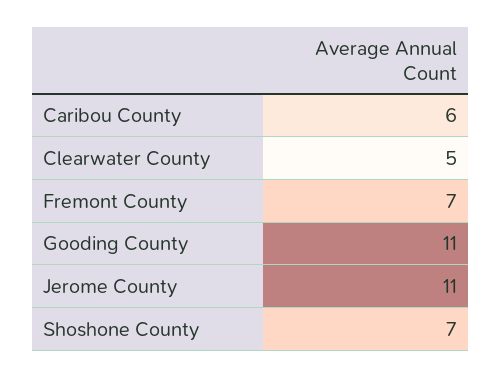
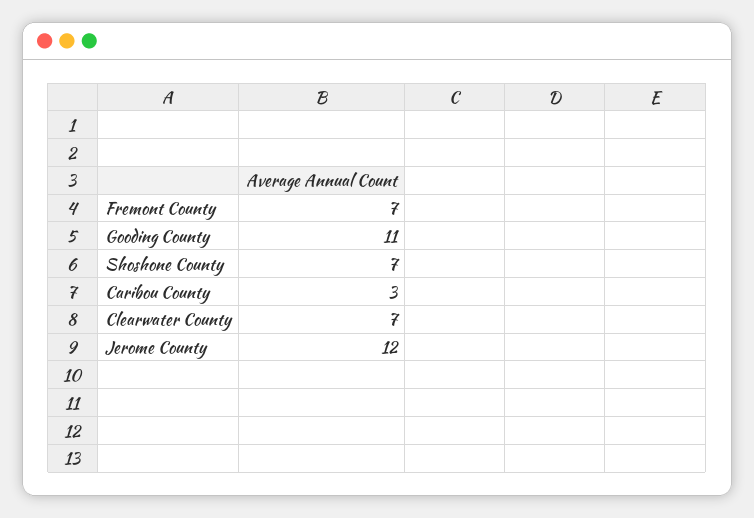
Caribou County: 6 -> 3
Clearwater County: 5 -> 7
Jerome County: 11 -> 12

